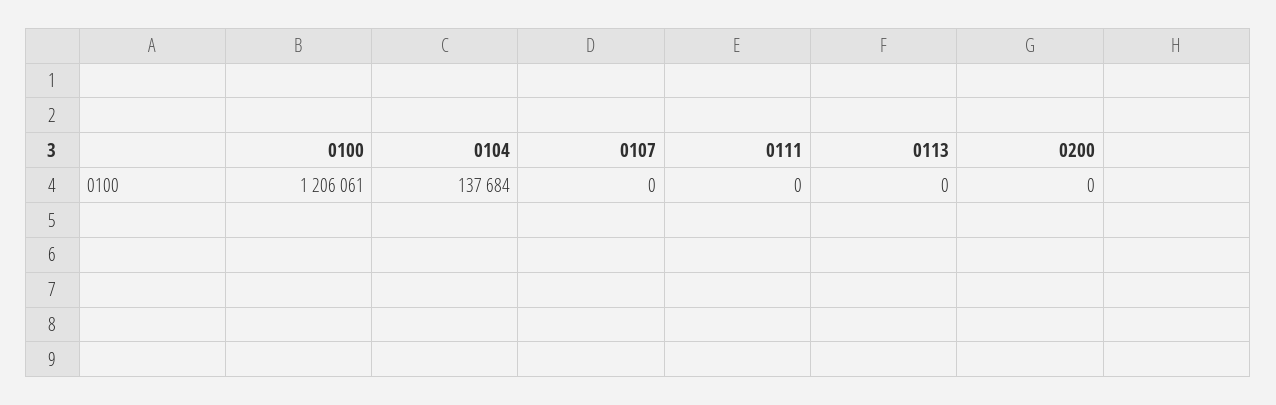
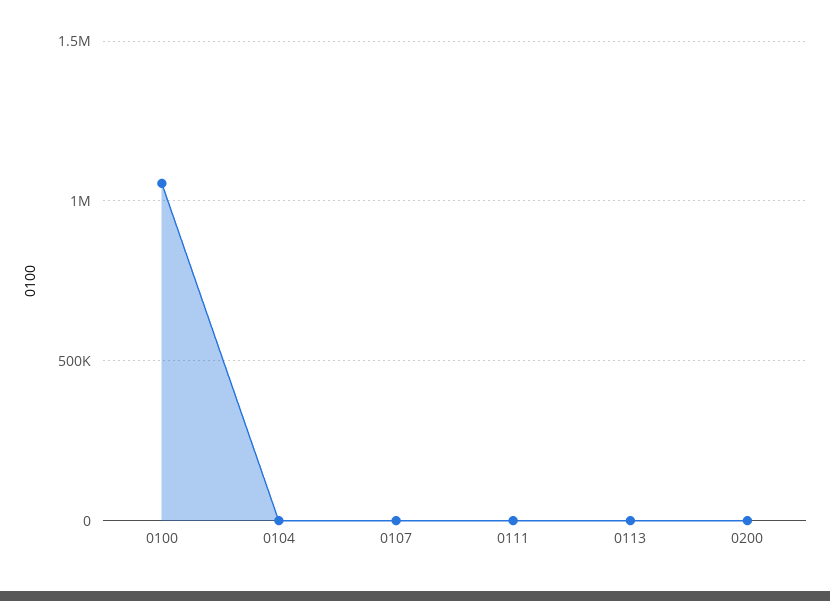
0100: 1206061 -> 1050000
0104: 137684 -> 0

